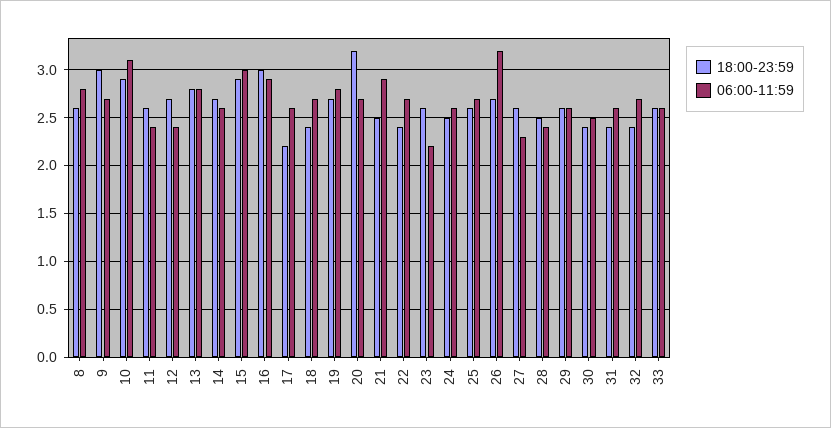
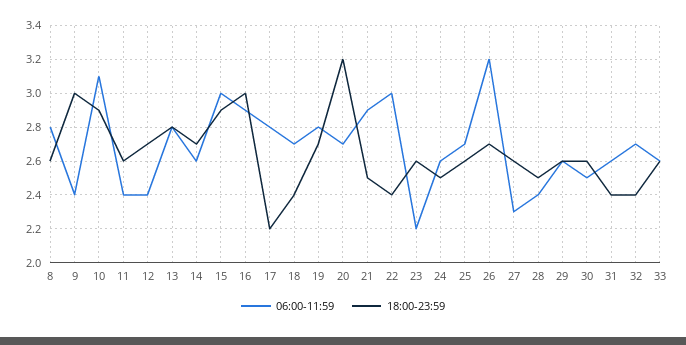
06:00-11:59, 9: 2.7 -> 2.4
06:00-11:59, 17: 2.6 -> 2.8
06:00-11:59, 22: 2.7 -> 3
18:00-23:59, 30: 2.4 -> 2.6

